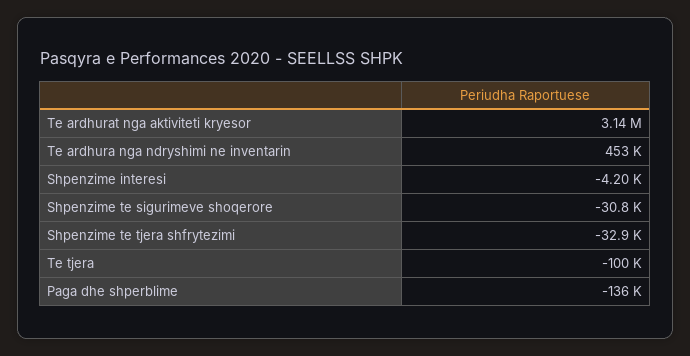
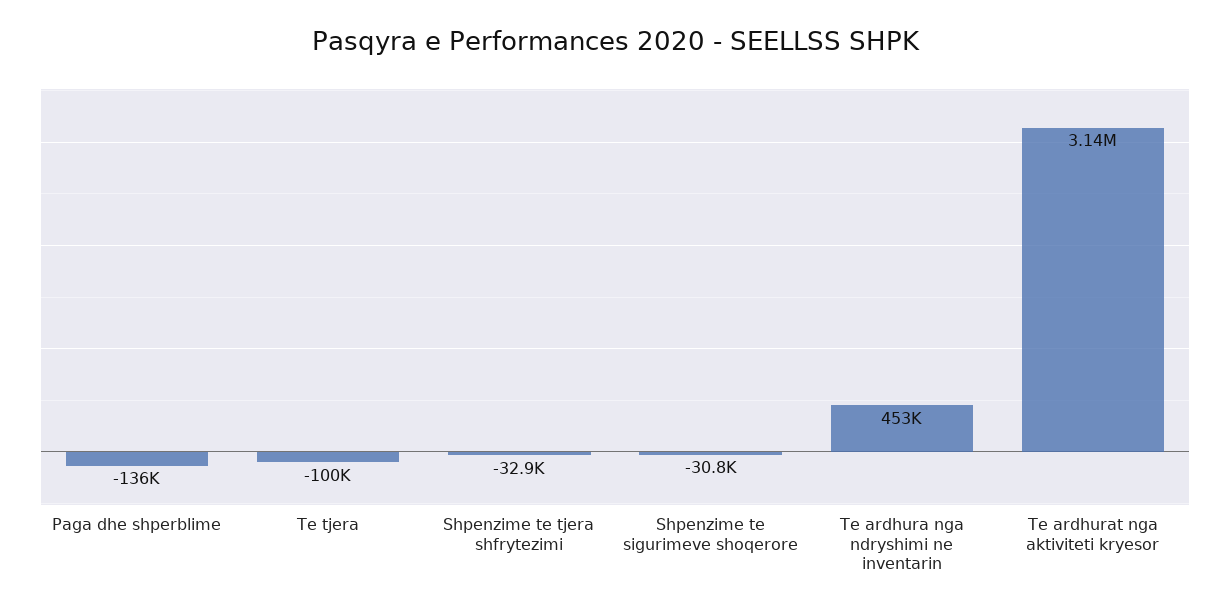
Shpenzime interesi: -4200 -> none

